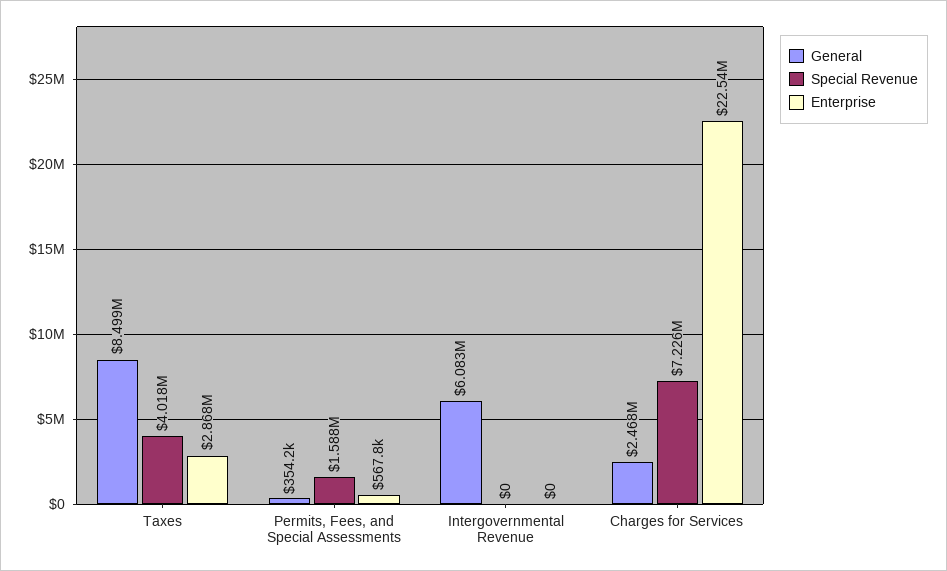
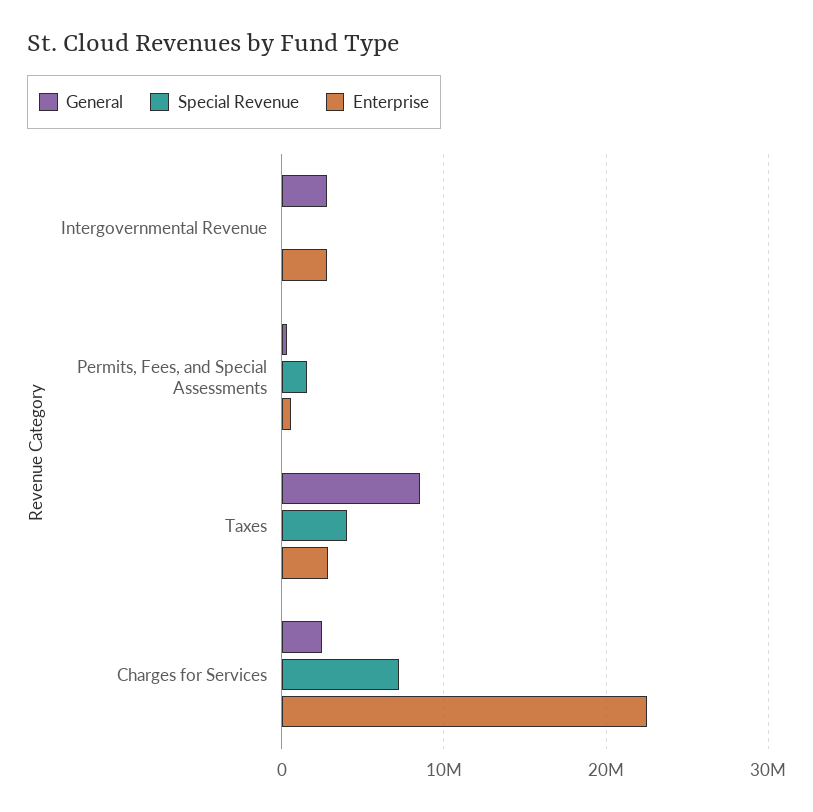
General, Intergovernmental Revenue: 6083000 -> 3000000
Enterprise, Intergovernmental Revenue: 0 -> 3000000

